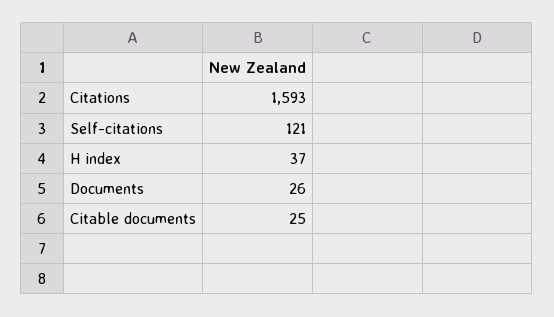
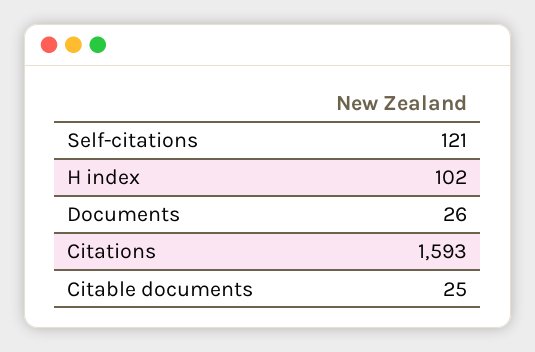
H index: 37 -> 102

